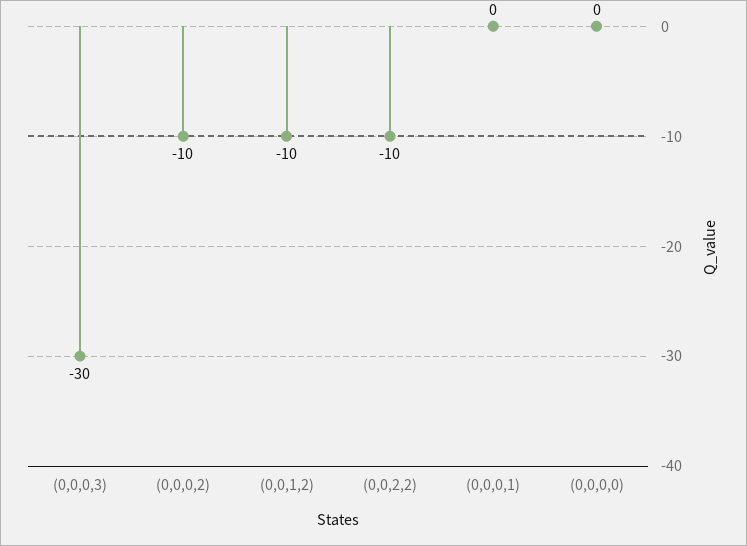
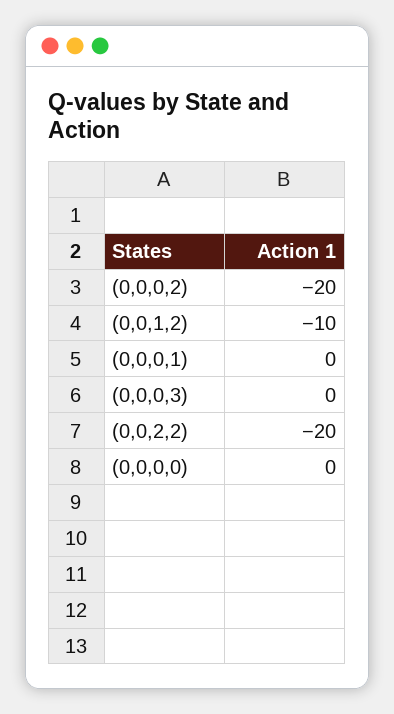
(0,0,0,3): -30 -> 0
(0,0,0,2): -10 -> -20
(0,0,2,2): -10 -> -20

